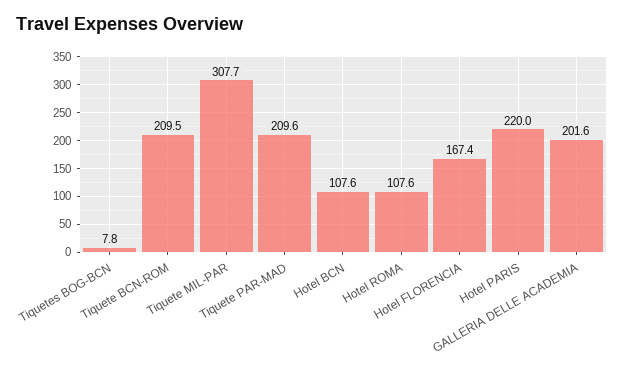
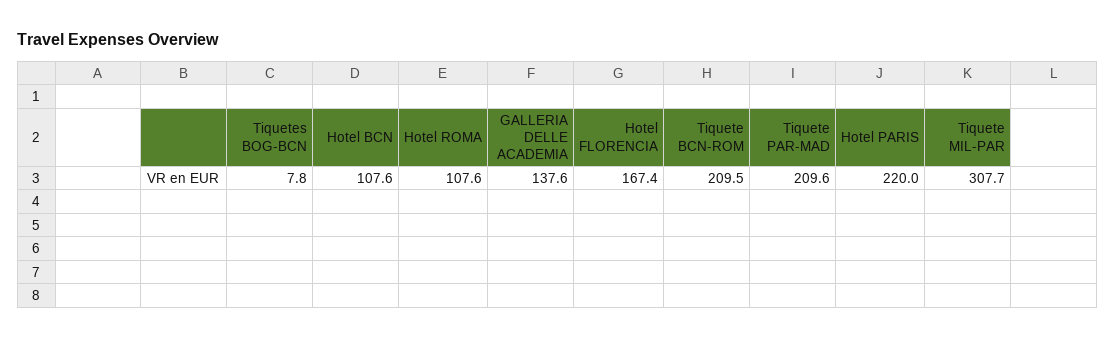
GALLERIA DELLE ACADEMIA: 201.6 -> 137.6

